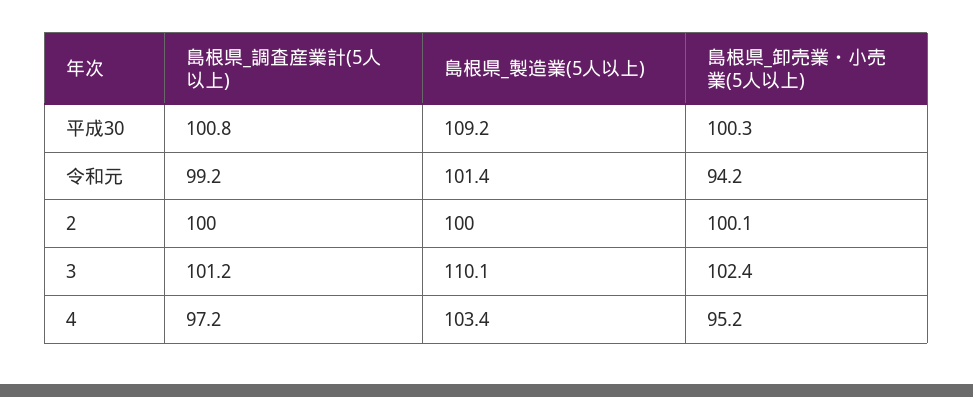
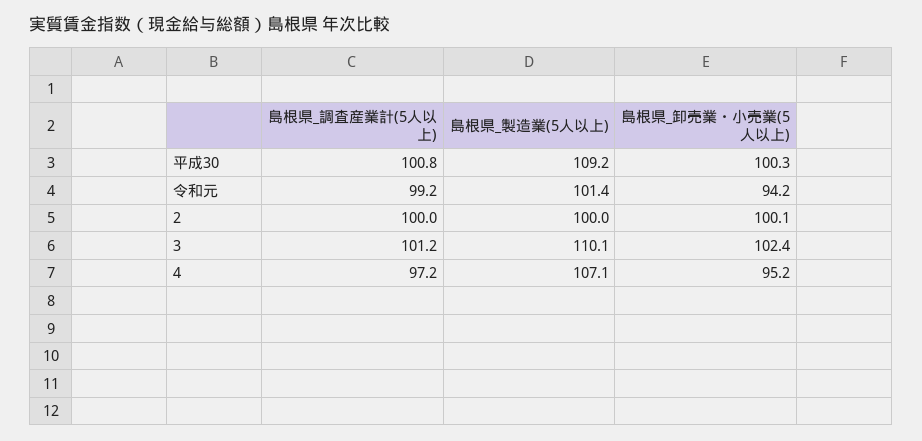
島根県_製造業(5人以上), 4: 103.4 -> 107.1

